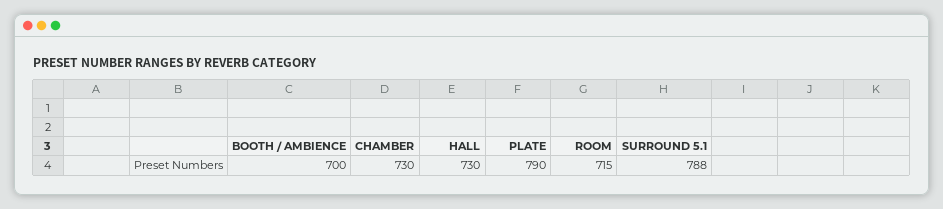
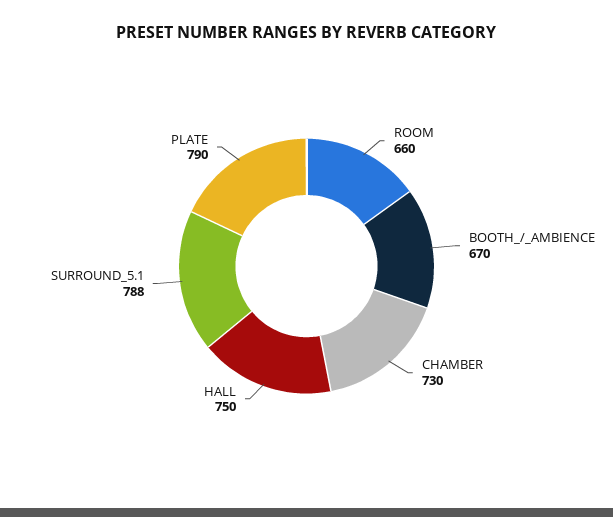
BOOTH / AMBIENCE: 700 -> 670
HALL: 730 -> 750
ROOM: 715 -> 660

